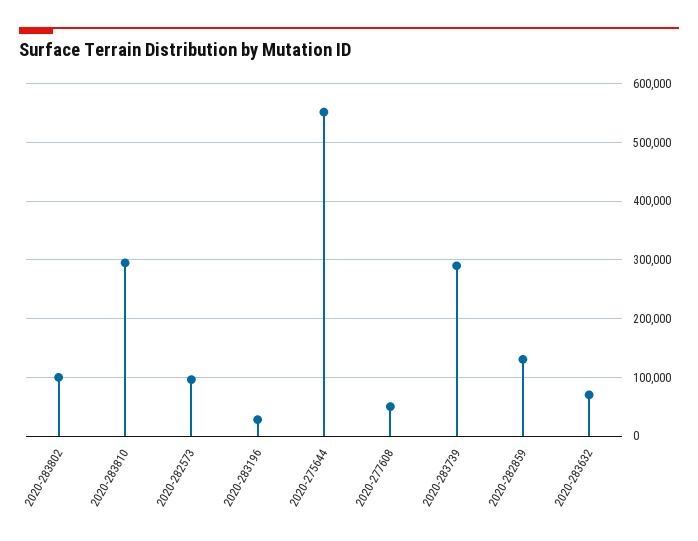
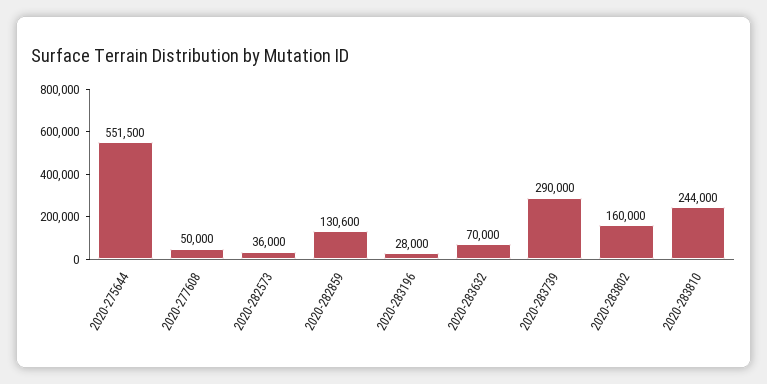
2020-283802: 100000 -> 160000
2020-283810: 300000 -> 244000
2020-282573: 100000 -> 36000

